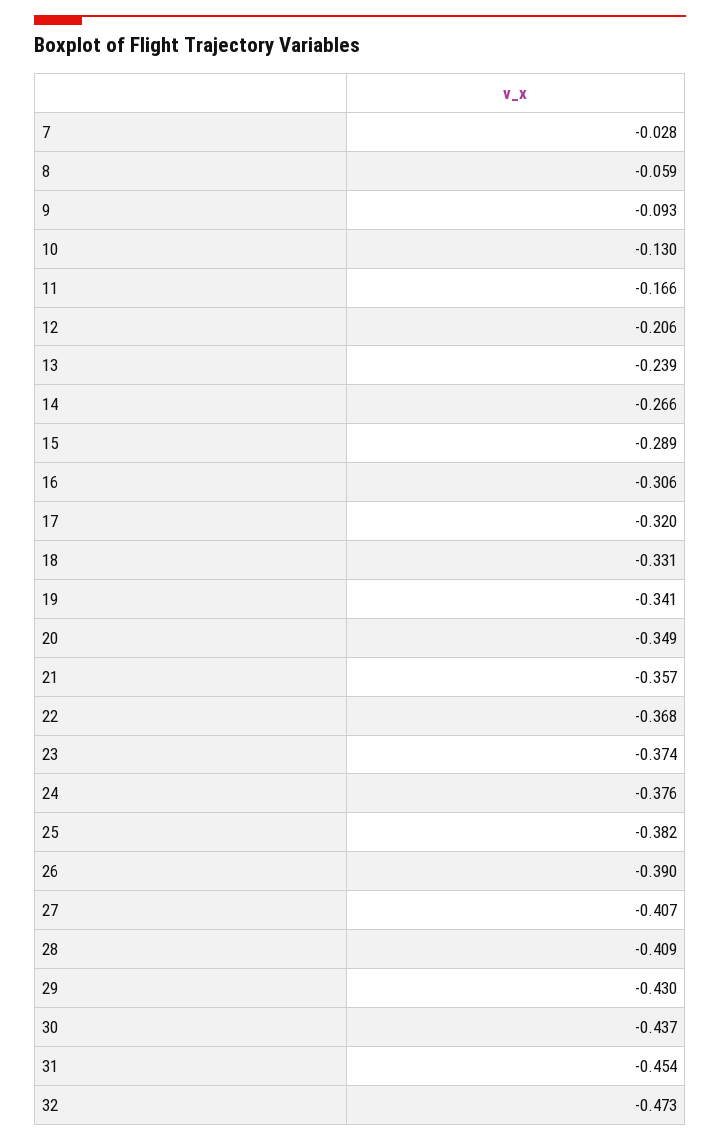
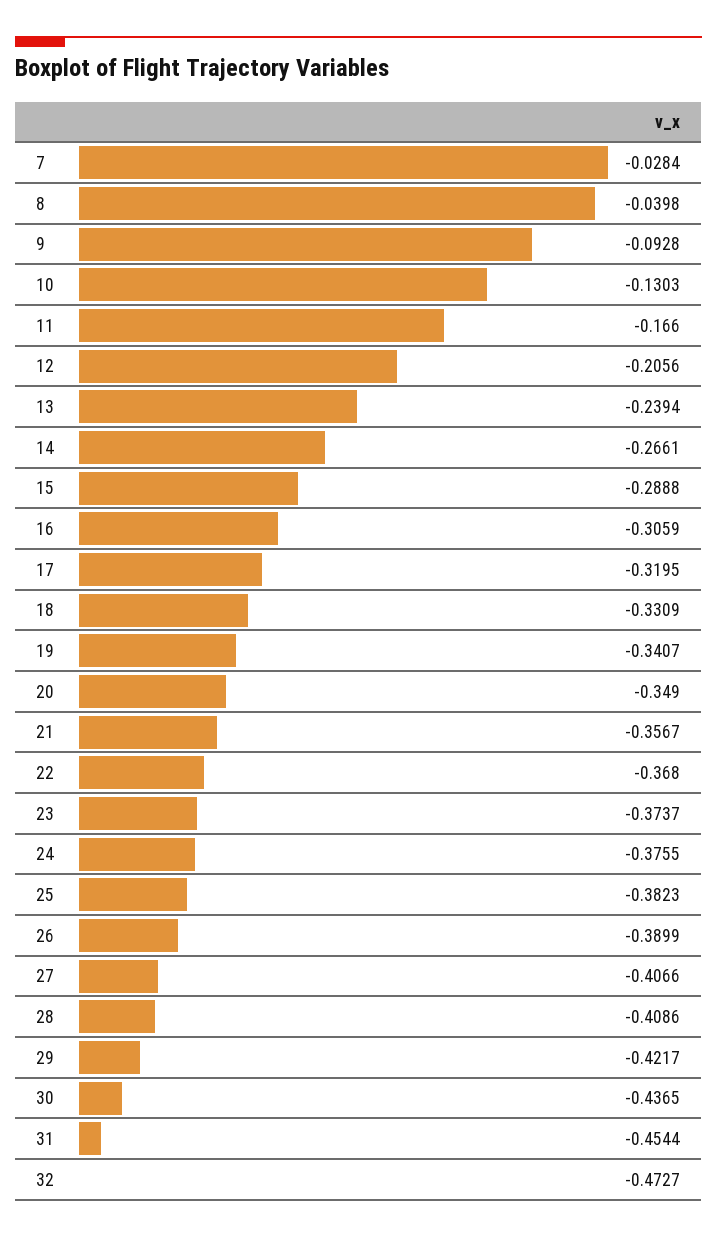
8: -0.059 -> -0.0398
29: -0.43 -> -0.4217

